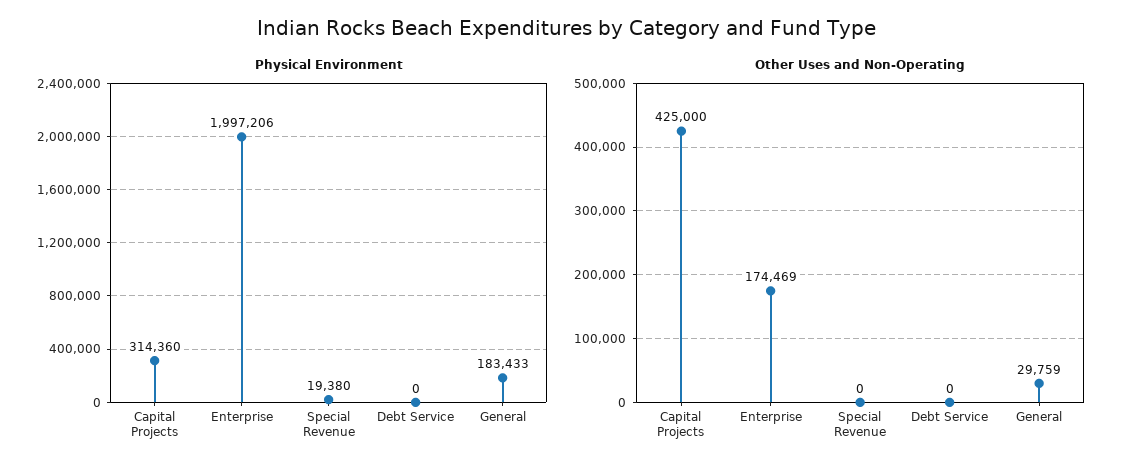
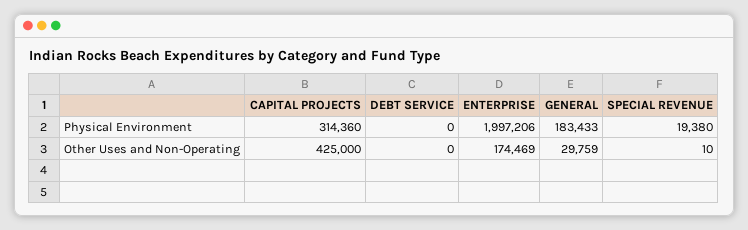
Other Uses and Non-Operating, Special Revenue: 0 -> 10

